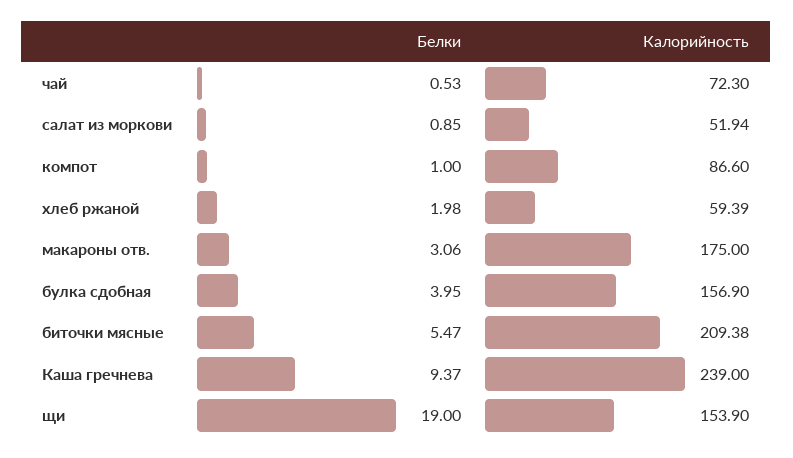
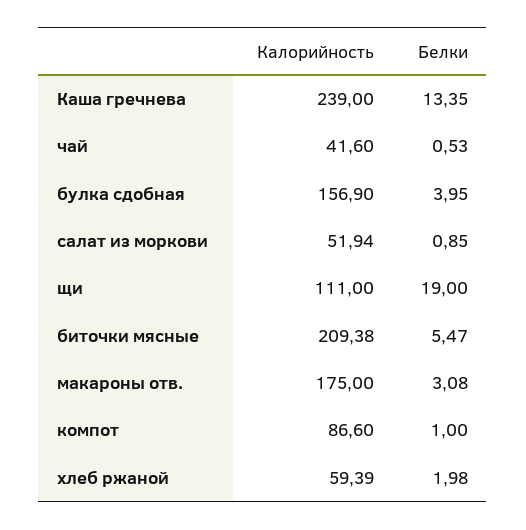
Калорийность, чай: 72.3 -> 41.6
Белки, макароны отв.: 3.06 -> 3.08
Белки, Каша гречнева: 9.37 -> 13.35
Калорийность, щи: 153.9 -> 111

